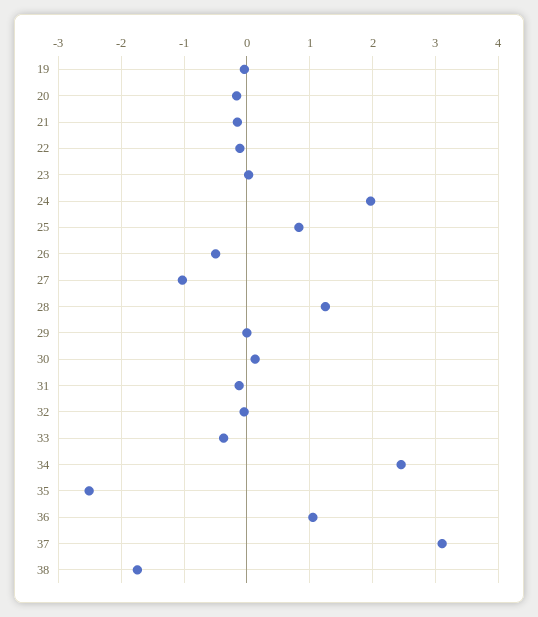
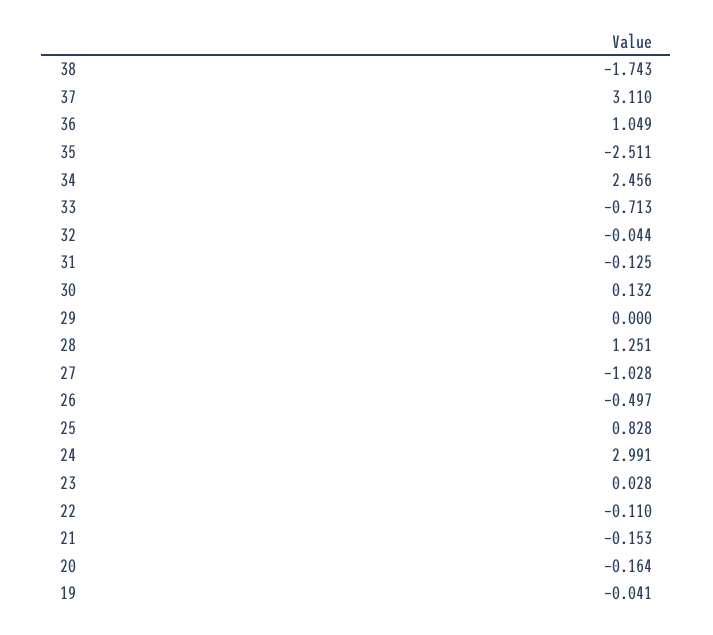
24: 2 -> 2.991
33: -0.4 -> -0.713

